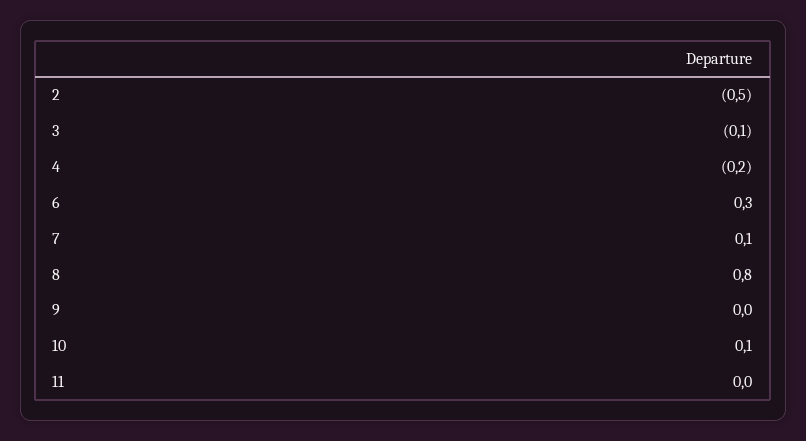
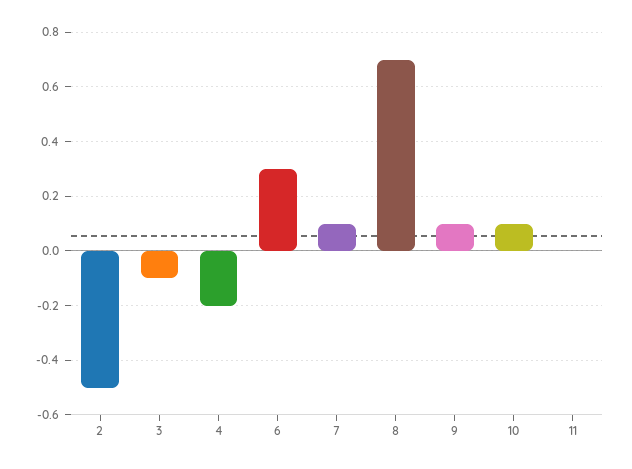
8: 0.8 -> 0.7
9: 0 -> 0.1

